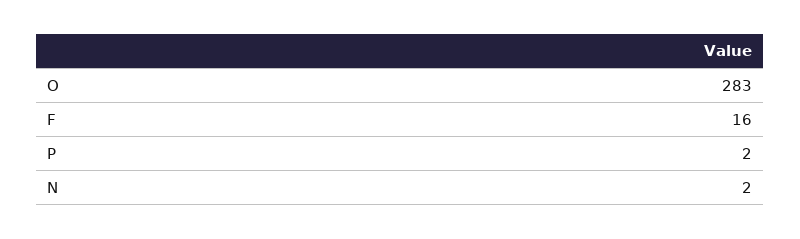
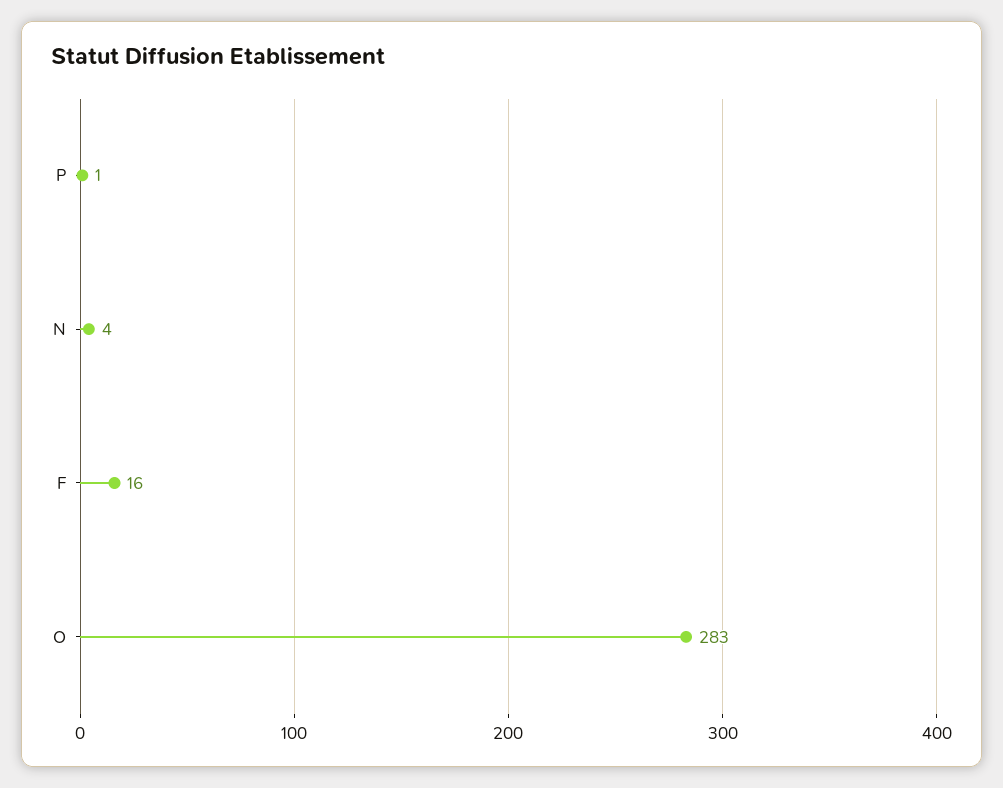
P: 2 -> 1
N: 2 -> 4

